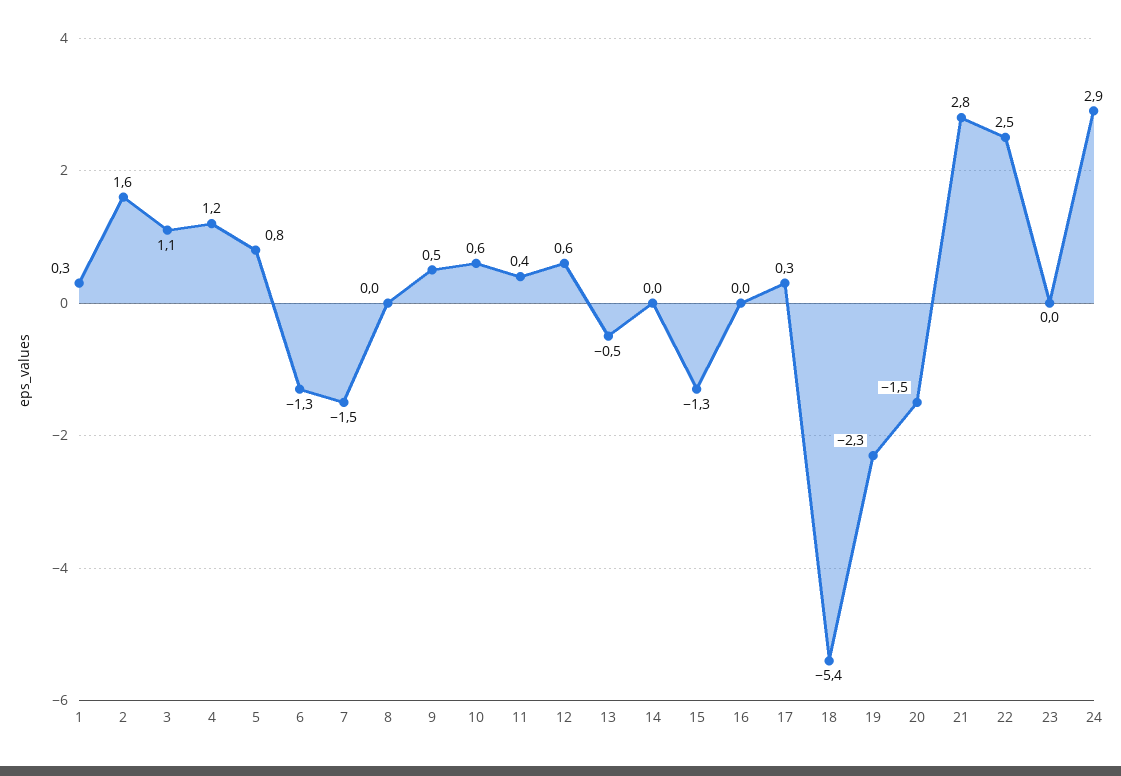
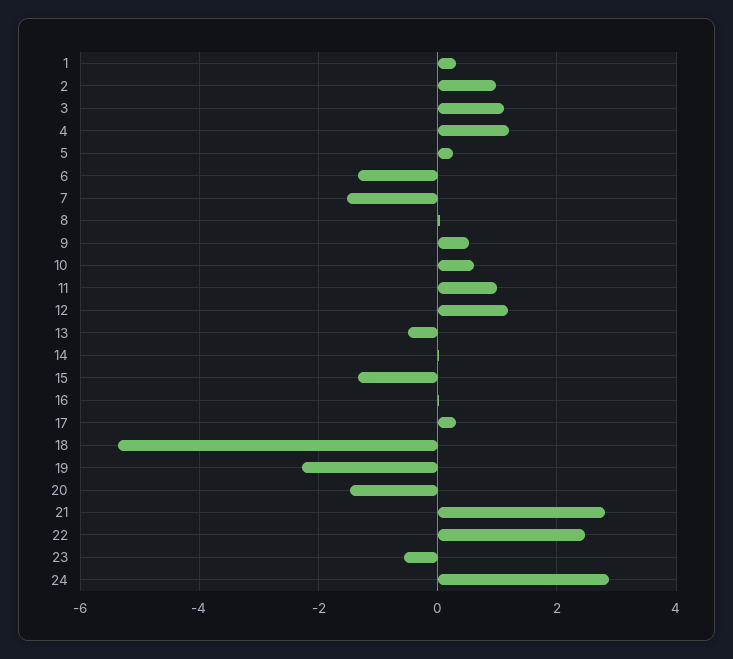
2: 1.6 -> 1
5: 0.8 -> 0.2
11: 0.4 -> 1
12: 0.6 -> 1.2
23: 0 -> -0.6

